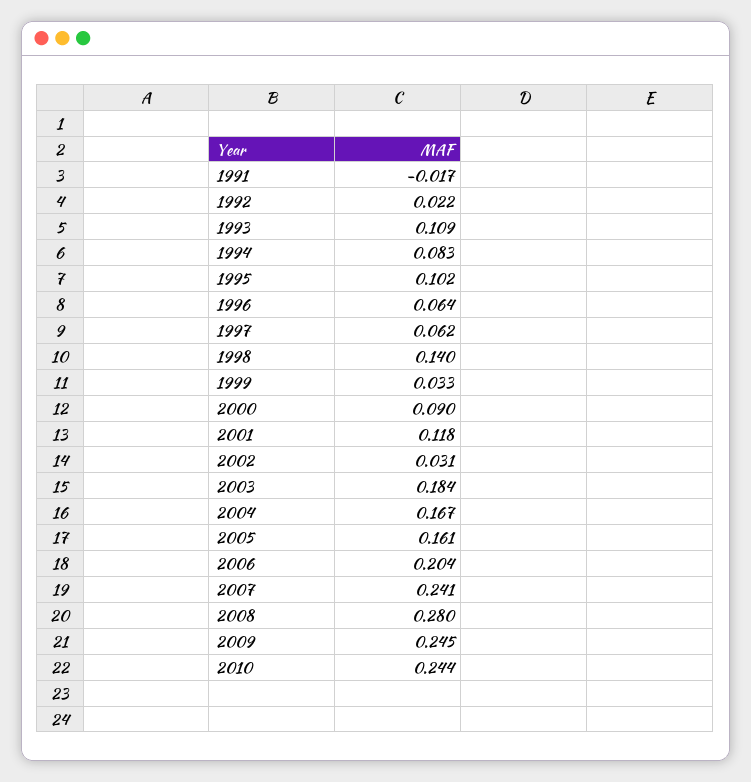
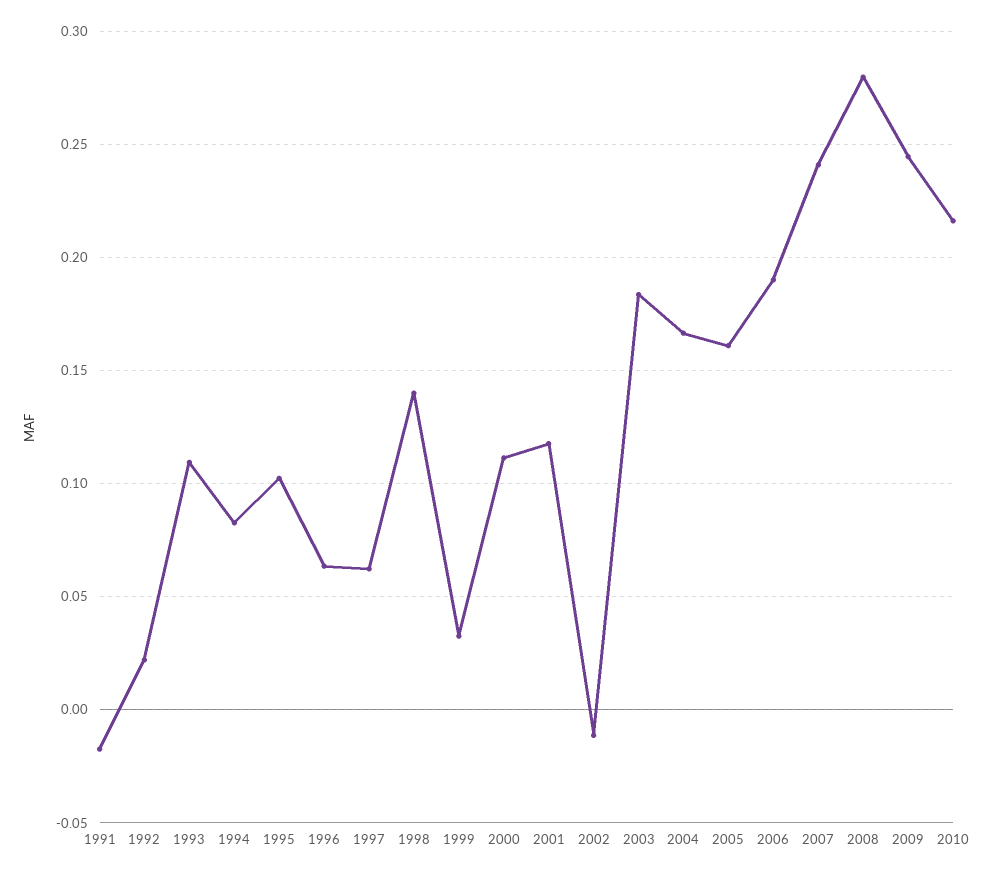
2000: 0.09 -> 0.11
2002: 0.031 -> -0.01
2006: 0.204 -> 0.19
2010: 0.244 -> 0.215

